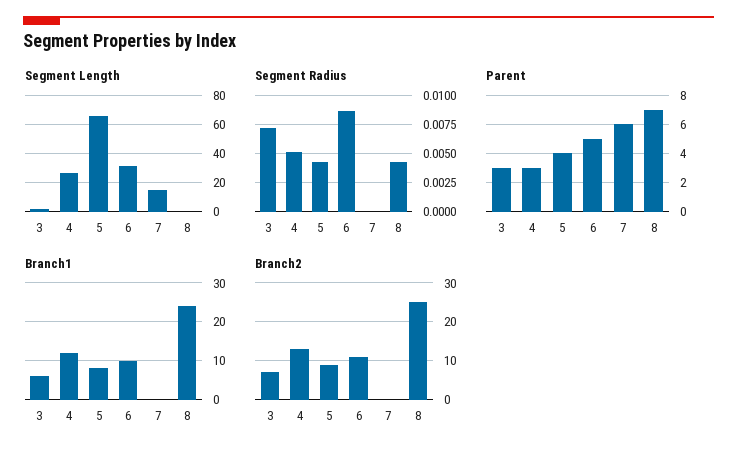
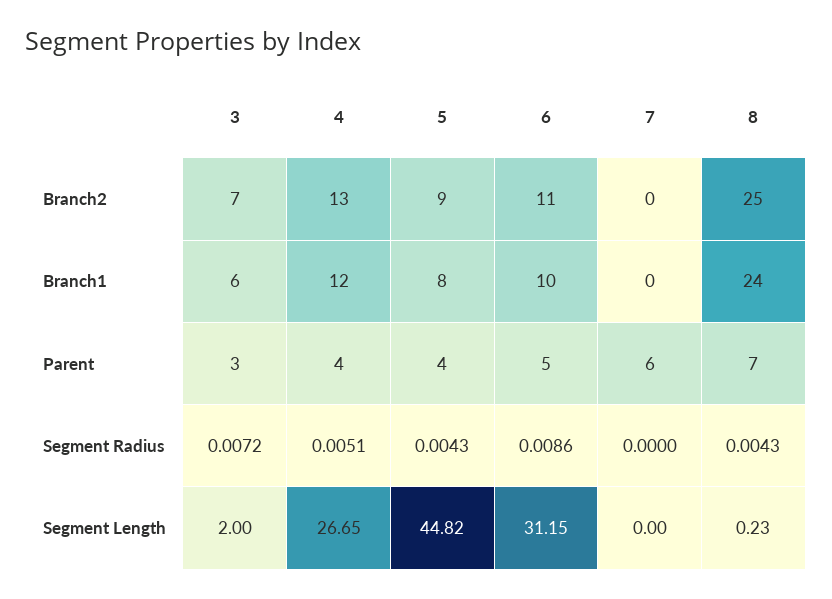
Segment Length, 5: 65 -> 44.82
Segment Length, 7: 15 -> 0
Parent, 4: 3 -> 4

